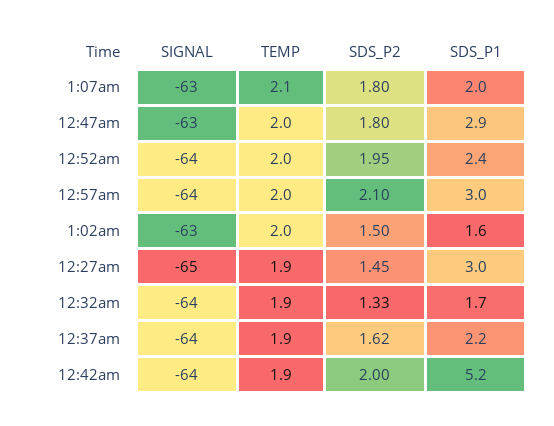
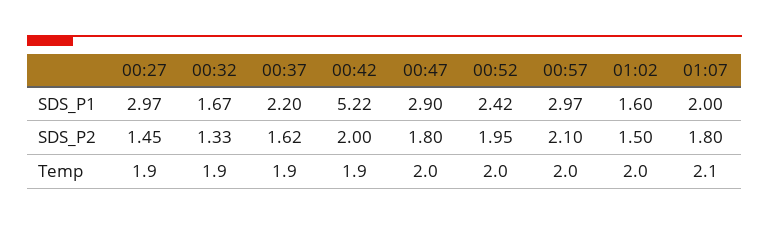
SIGNAL, 1:07am: -63 -> none
SIGNAL, 12:47am: -63 -> none
SIGNAL, 12:52am: -64 -> none
SIGNAL, 12:57am: -64 -> none
SIGNAL, 1:02am: -63 -> none
SIGNAL, 12:27am: -65 -> none
SIGNAL, 12:32am: -64 -> none
SIGNAL, 12:37am: -64 -> none
SIGNAL, 12:42am: -64 -> none

